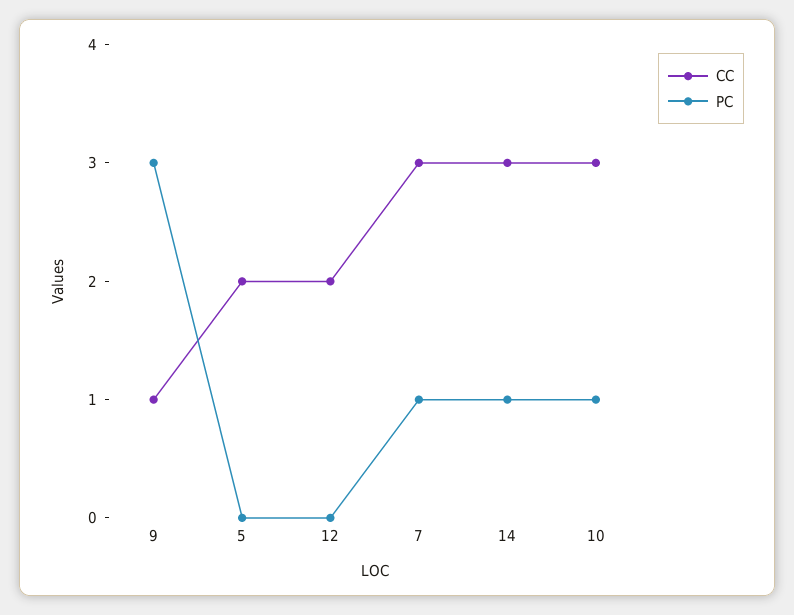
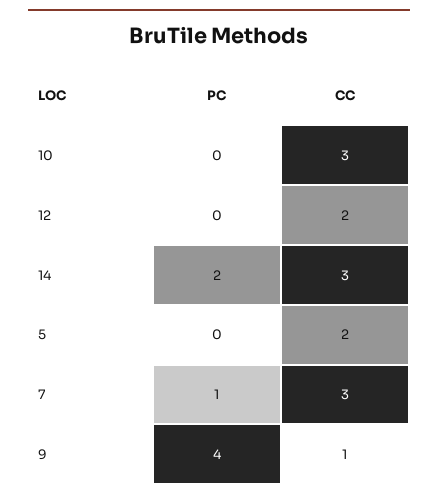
PC, 9: 3 -> 4
PC, 14: 1 -> 2
PC, 10: 1 -> 0

